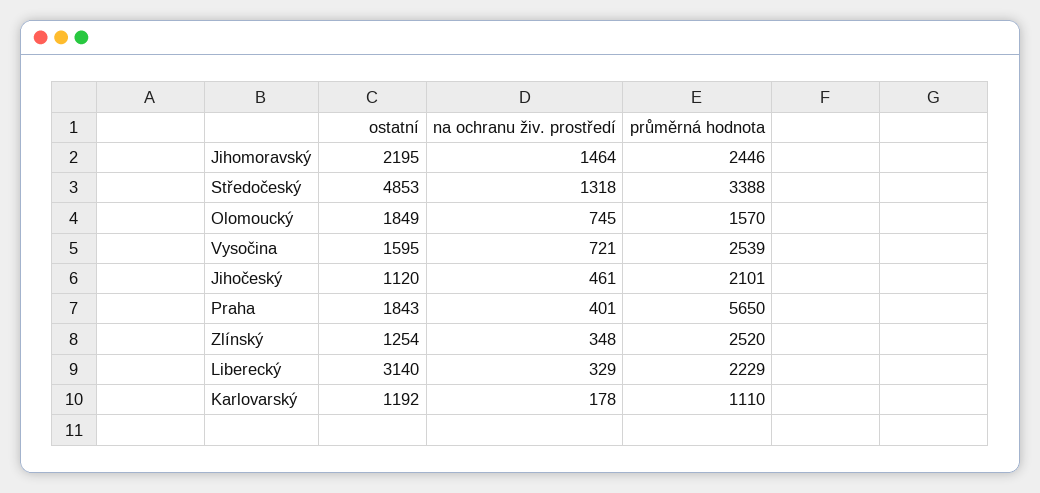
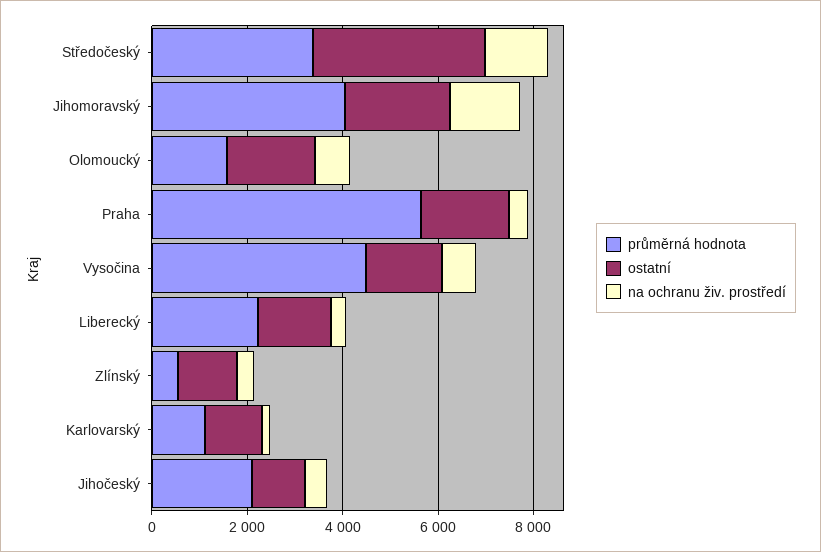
průměrná hodnota, Jihomoravský: 2446 -> 4000
ostatní, Středočeský: 4853 -> 3500
průměrná hodnota, Vysočina: 2539 -> 4500
průměrná hodnota, Zlínský: 2520 -> 500
ostatní, Liberecký: 3140 -> 1500

